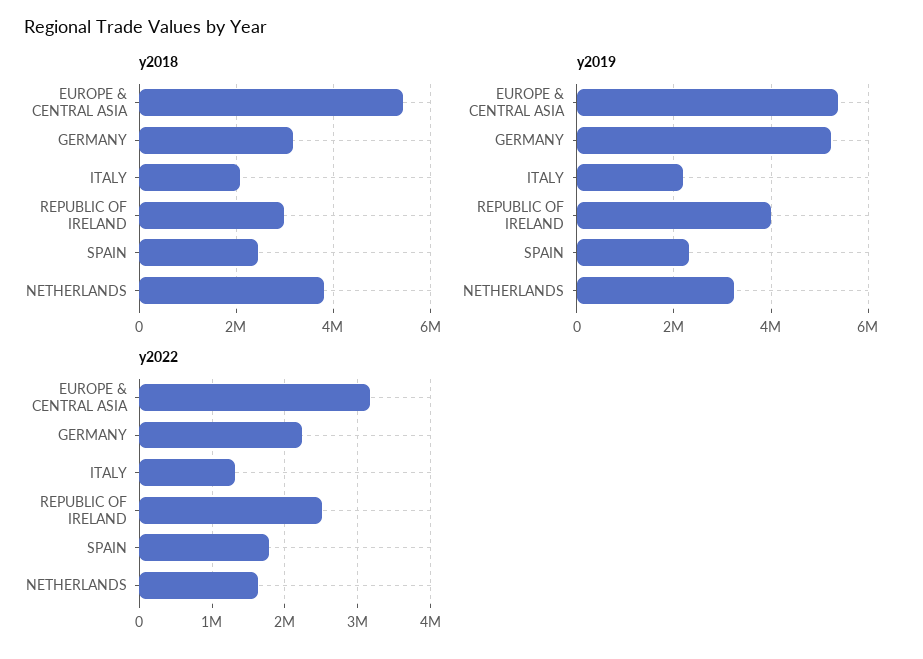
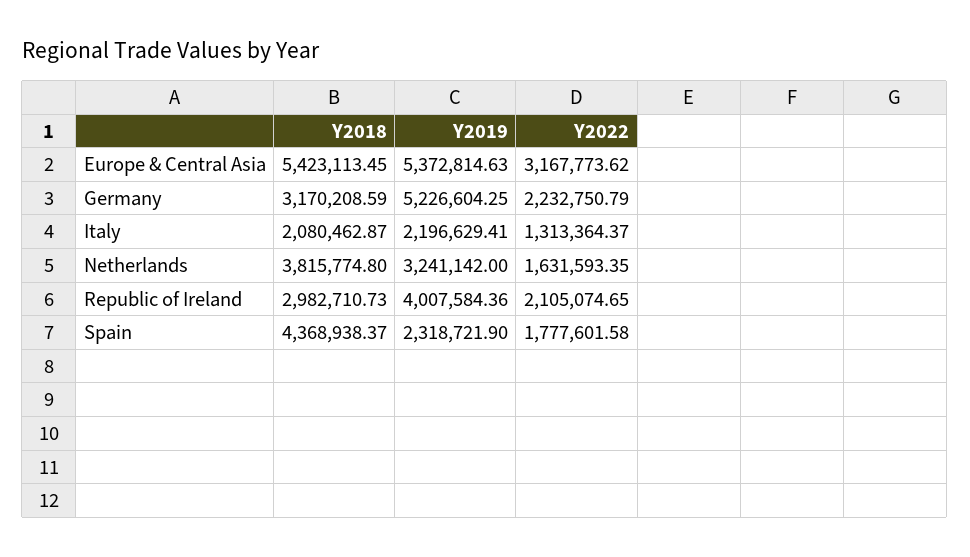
y2018, SPAIN: 2400000 -> 4368938.37
y2022, REPUBLIC OF IRELAND: 2500000 -> 2105074.65

